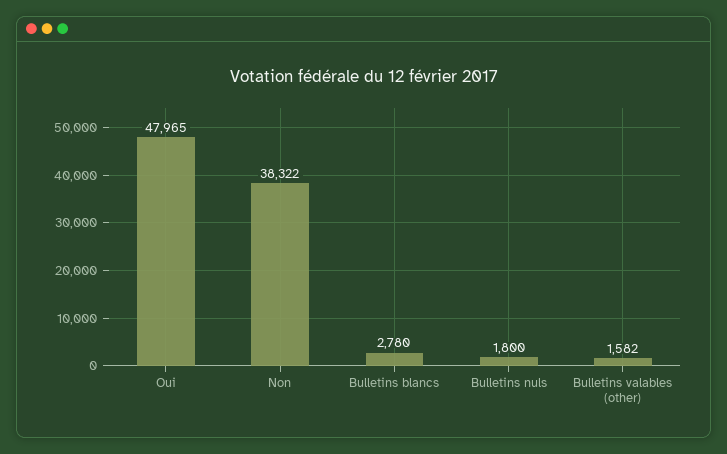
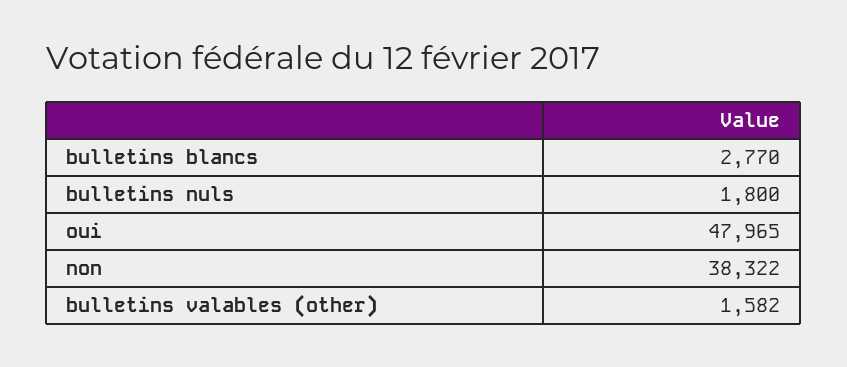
Bulletins blancs: 2780 -> 2770

